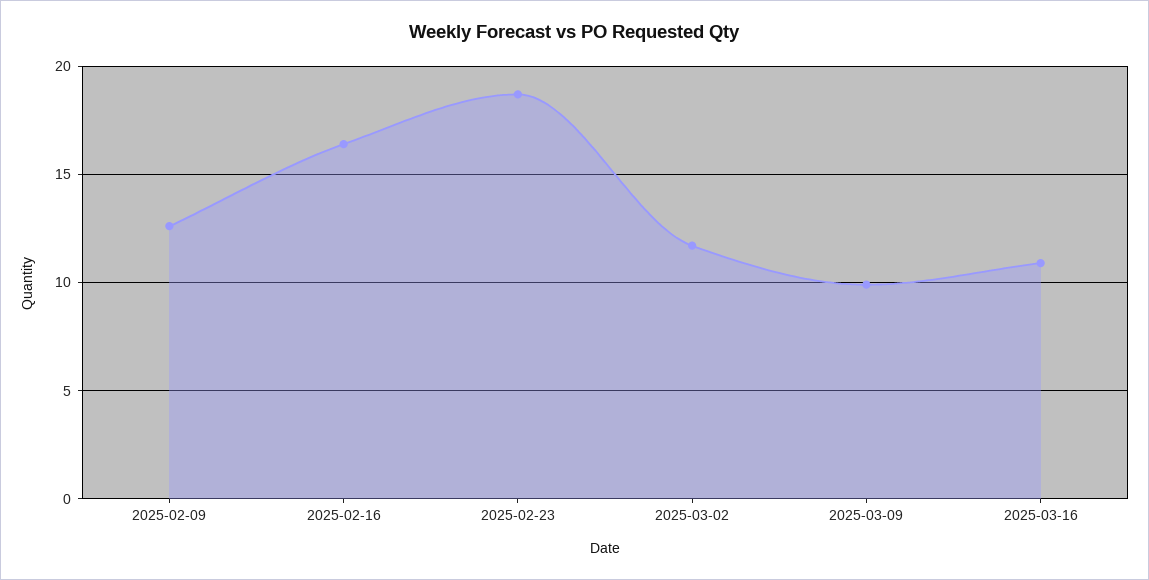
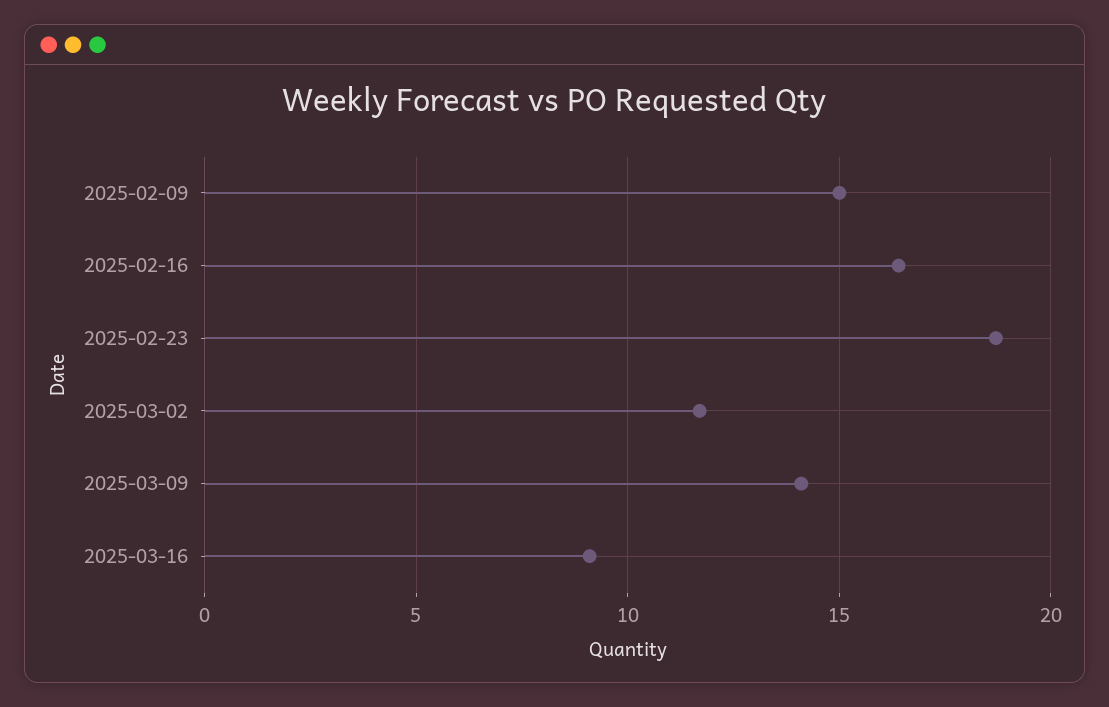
2025-02-09: 12.5 -> 15
2025-03-09: 10 -> 14
2025-03-16: 11 -> 9

